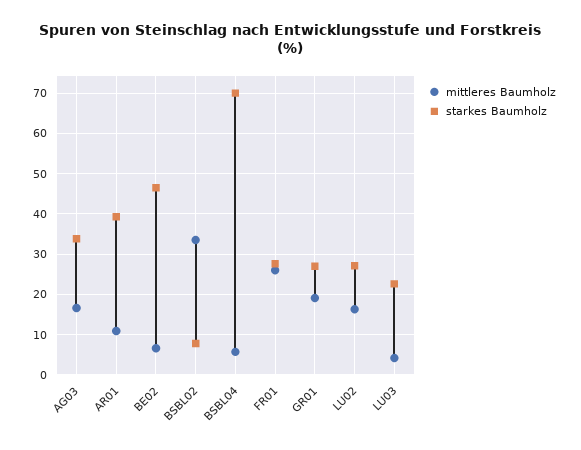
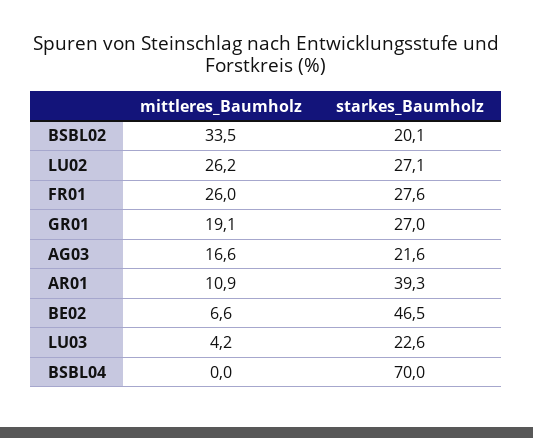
starkes Baumholz, AG03: 34 -> 21.6
starkes Baumholz, BSBL02: 8 -> 20.1
mittleres Baumholz, BSBL04: 6 -> 0
mittleres Baumholz, LU02: 16 -> 26.2

